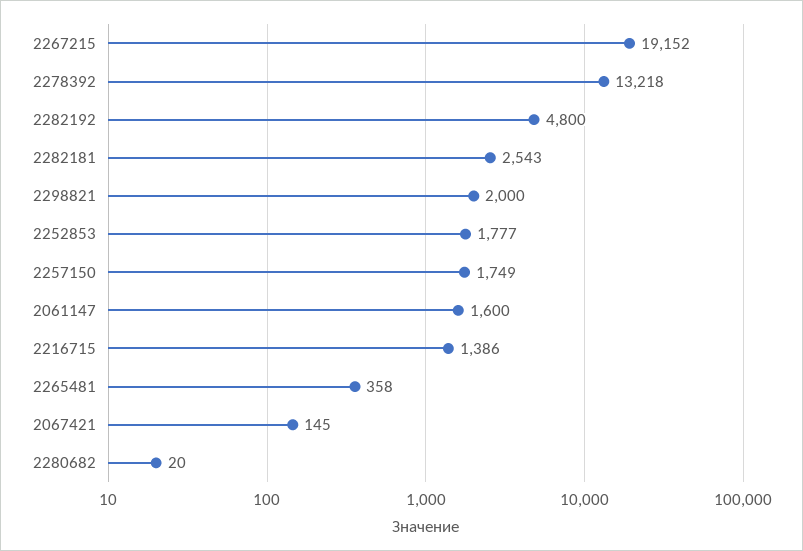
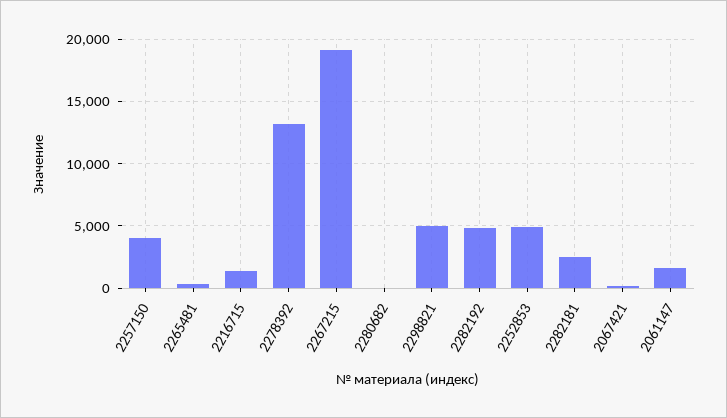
2298821: 2000 -> 5000
2252853: 1777 -> 5000
2257150: 1749 -> 4000

